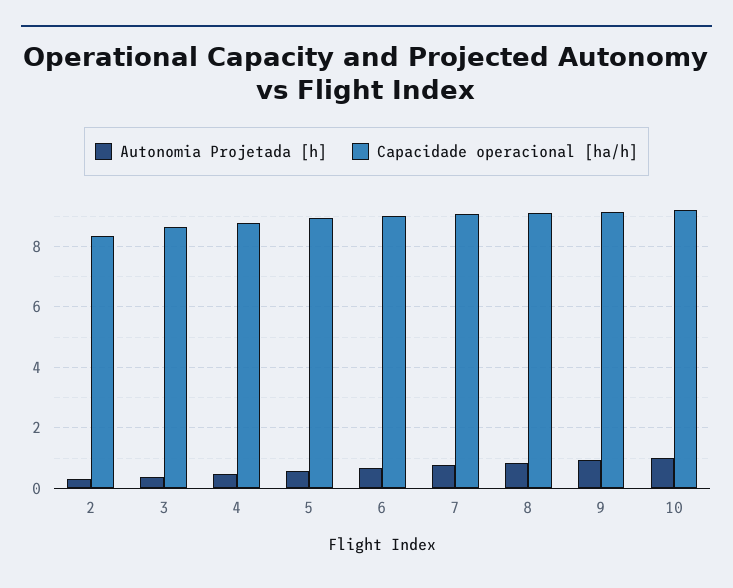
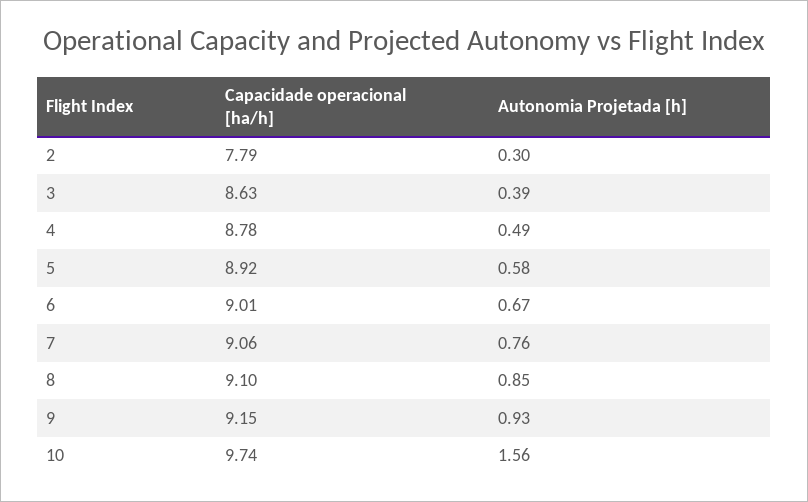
Capacidade operacional [ha/h], 2: 8.4 -> 7.79
Autonomia Projetada [h], 10: 1 -> 1.56
Capacidade operacional [ha/h], 10: 9.2 -> 9.74

